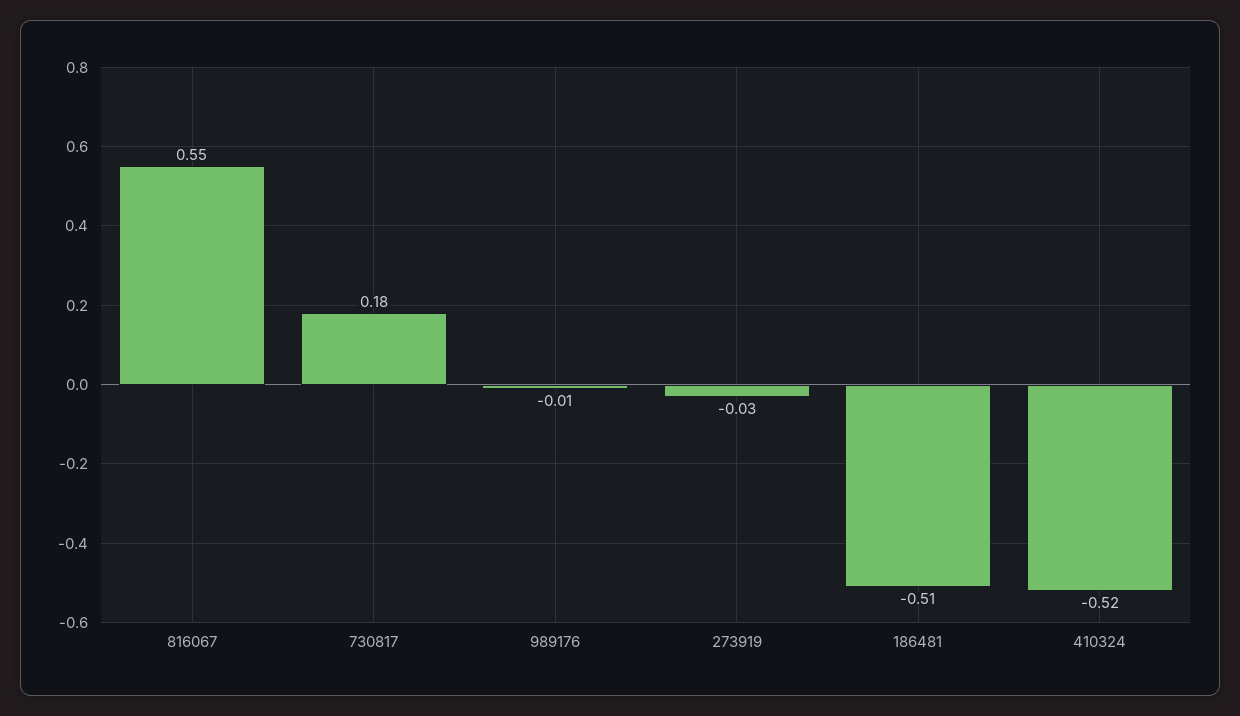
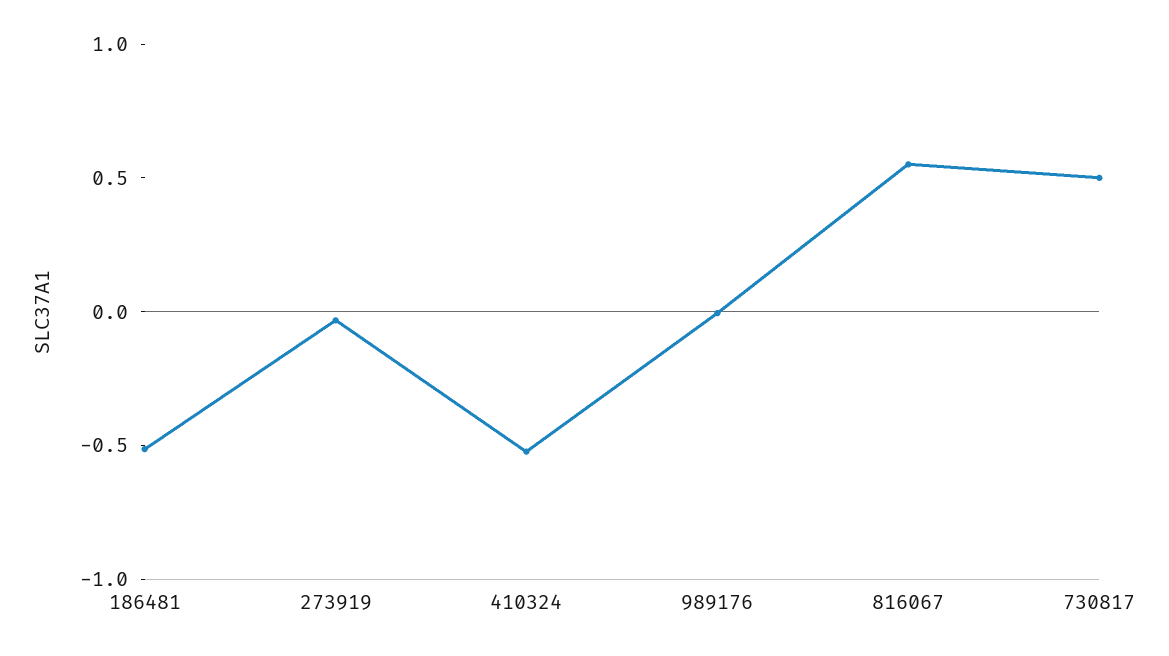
730817: 0.18 -> 0.5

